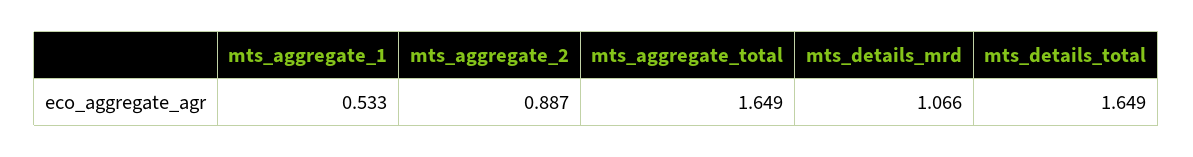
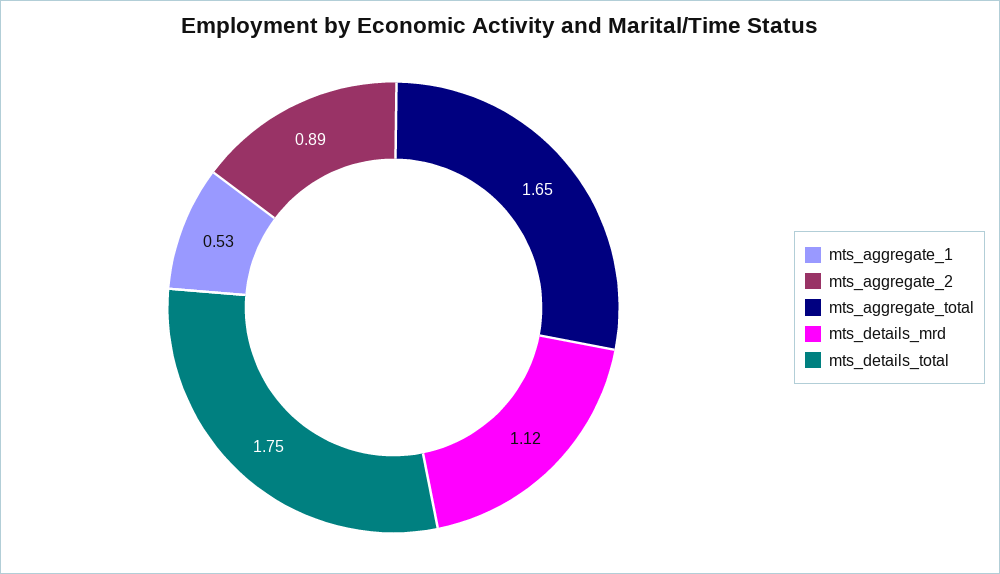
mts_details_mrd: 1.066 -> 1.12
mts_details_total: 1.649 -> 1.75

